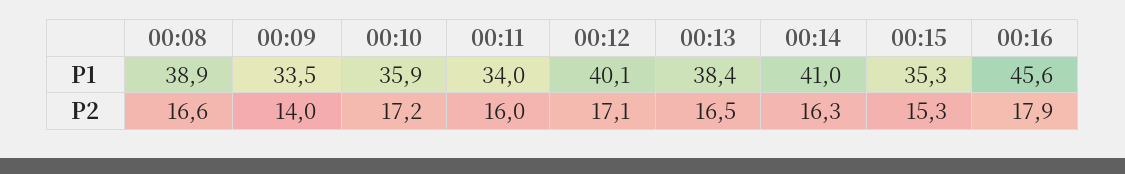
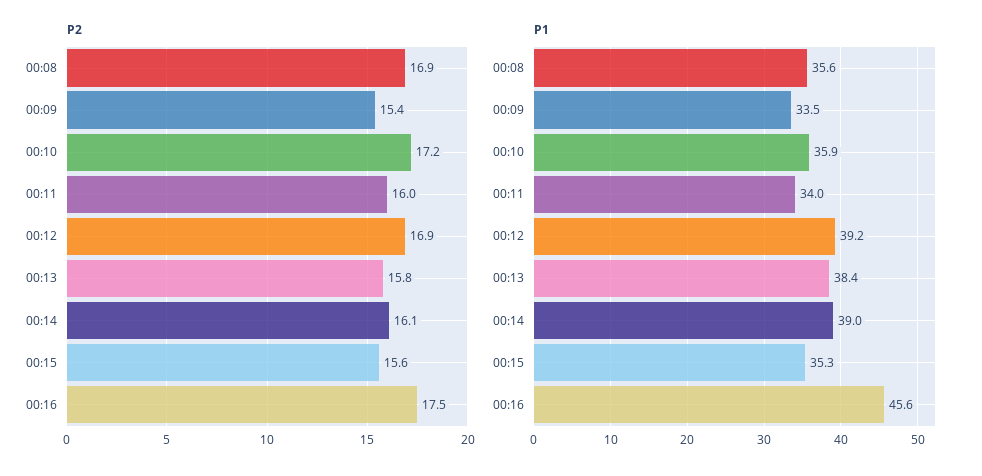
P1, 00:08: 38.9 -> 35.6
P1, 00:12: 40.1 -> 39.2
P1, 00:14: 41 -> 39
P2, 00:08: 16.6 -> 16.9
P2, 00:09: 14 -> 15.4
P2, 00:12: 17.1 -> 16.9
P2, 00:13: 16.5 -> 15.8
P2, 00:14: 16.3 -> 16.1
P2, 00:15: 15.3 -> 15.6
P2, 00:16: 17.9 -> 17.5

